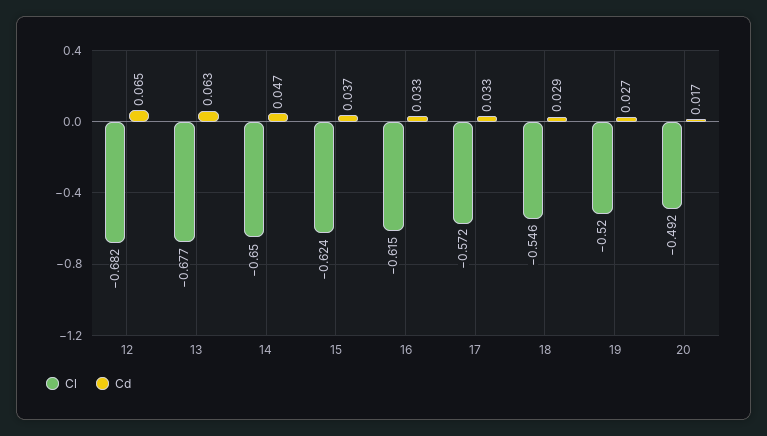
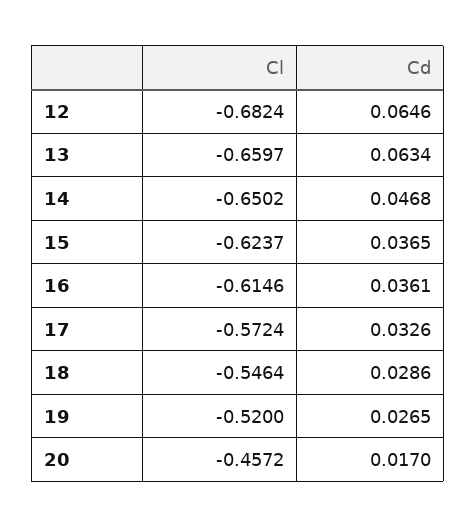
Cl, 13: -0.677 -> -0.6597
Cd, 16: 0.033 -> 0.0361
Cl, 20: -0.492 -> -0.4572

